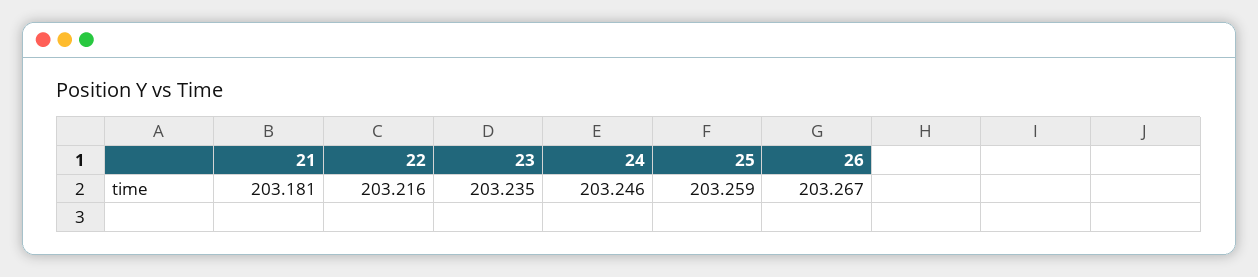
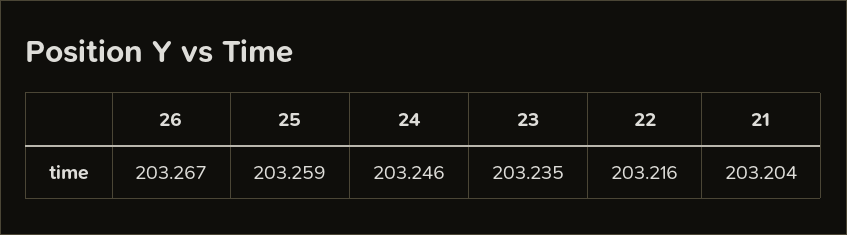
21: 203.181 -> 203.204

